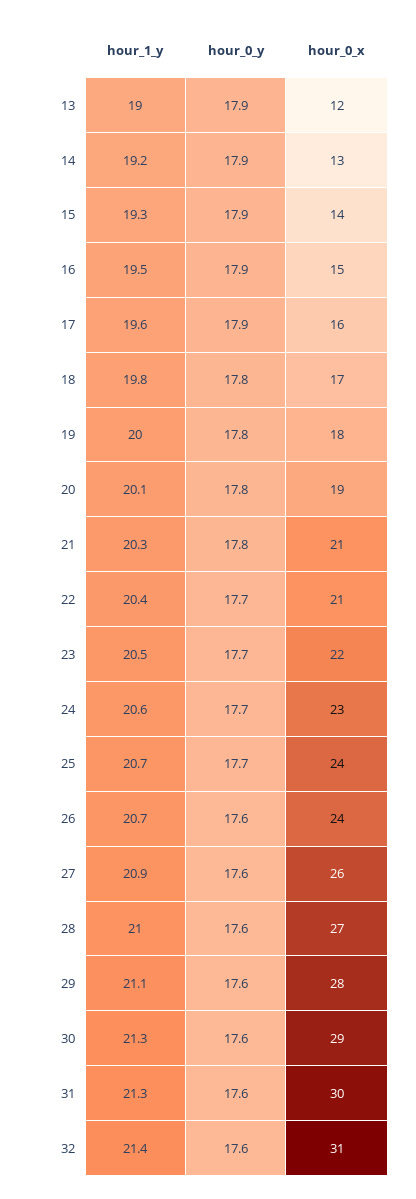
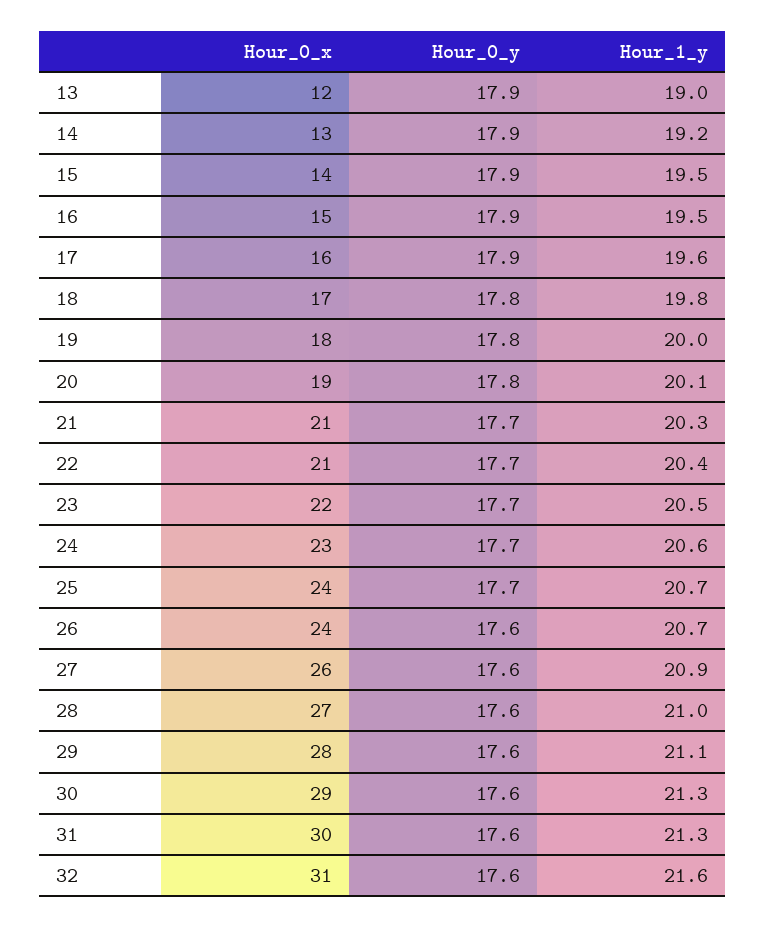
hour_1_y, 15: 19.3 -> 19.5
hour_0_y, 21: 17.8 -> 17.7
hour_1_y, 32: 21.4 -> 21.6

